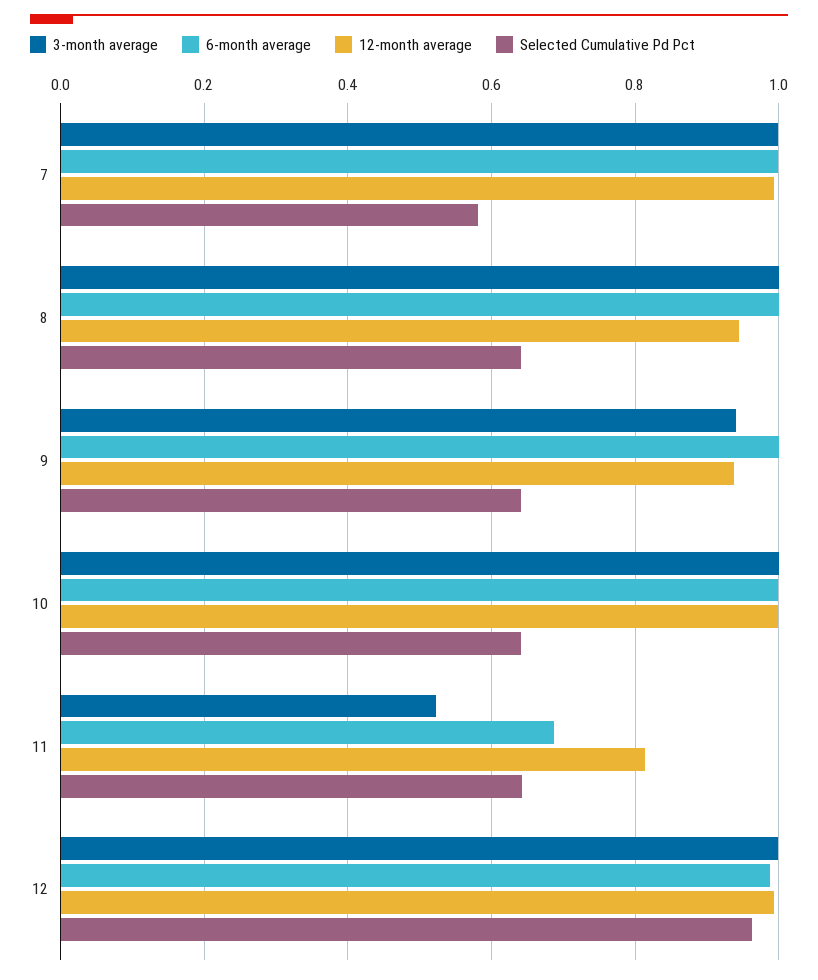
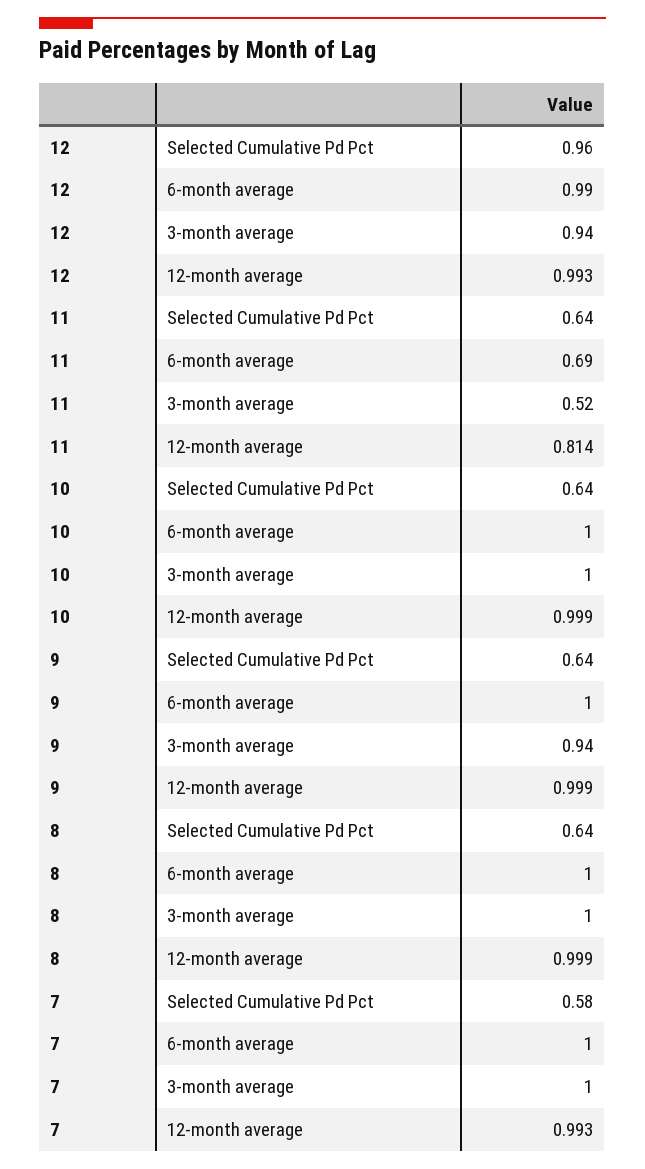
12-month average, 8: 0.94 -> 0.999
12-month average, 9: 0.94 -> 0.999
3-month average, 12: 1 -> 0.94

